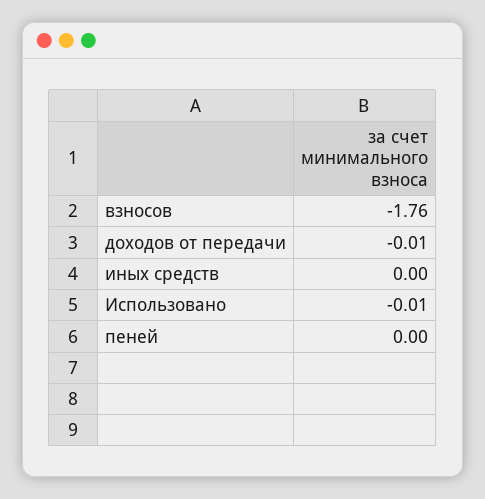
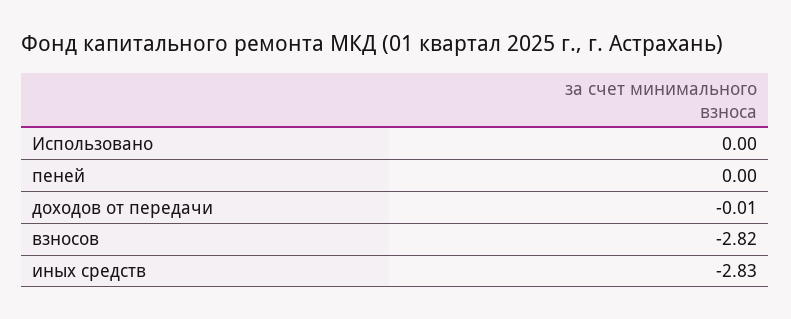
взносов: -1.76 -> -2.82
иных средств: 0 -> -2.83
Использовано: -0.01 -> 0

